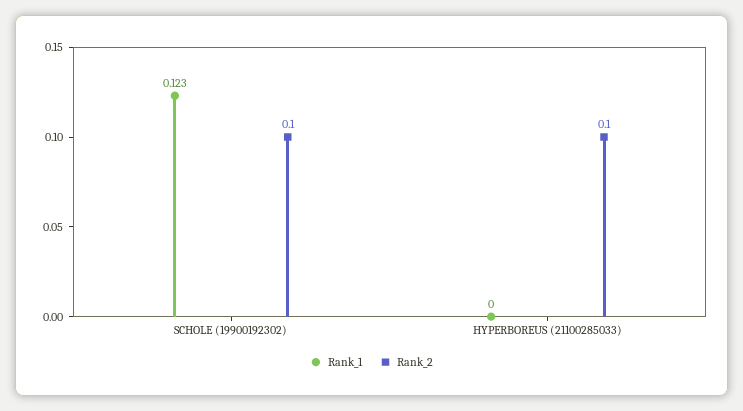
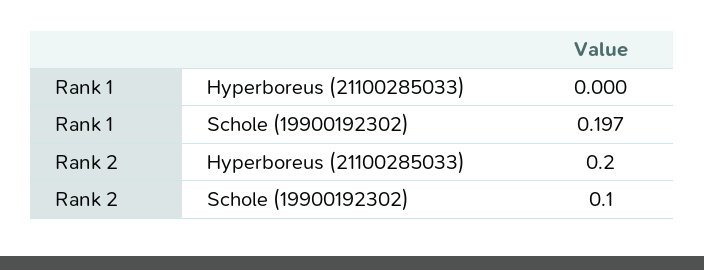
Rank_1, SCHOLE (19900192302): 0.123 -> 0.197
Rank_2, HYPERBOREUS (21100285033): 0.1 -> 0.2

